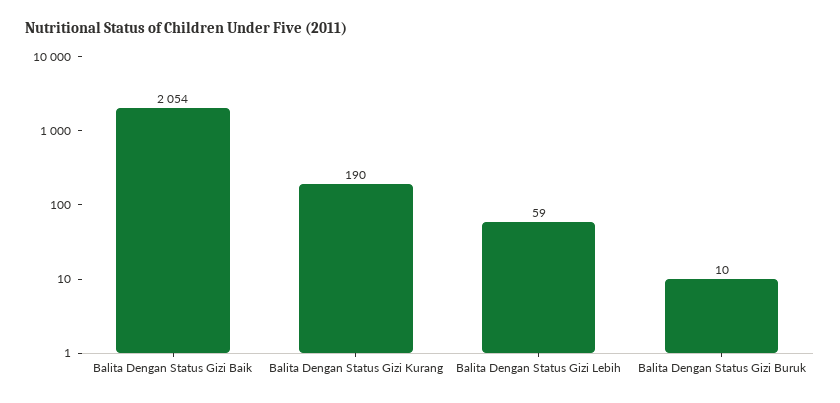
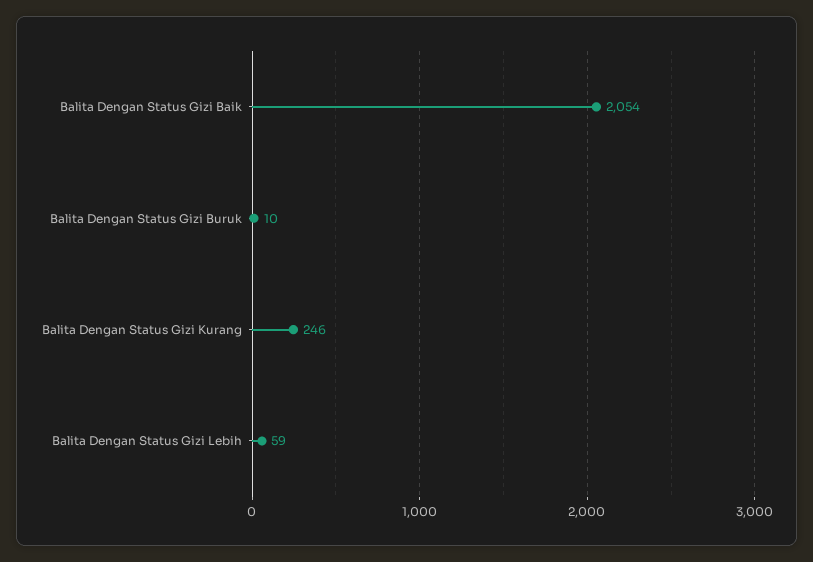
Balita Dengan Status Gizi Kurang: 190 -> 246

